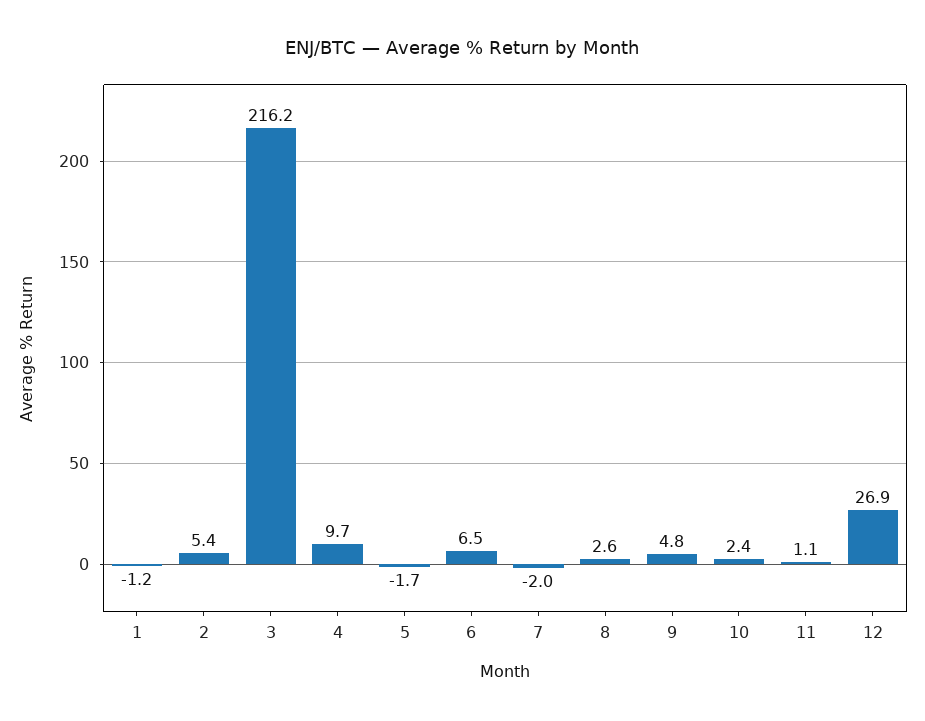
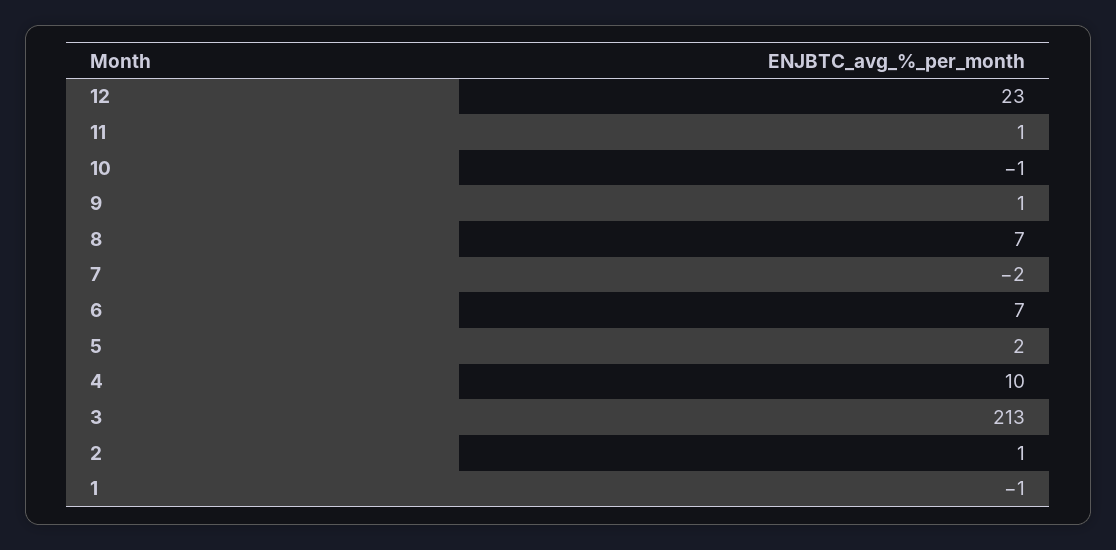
2: 5.4 -> 1
3: 216.2 -> 213
5: -1.7 -> 2
8: 2.6 -> 7
9: 4.8 -> 1
10: 2.4 -> -1
12: 26.9 -> 23

